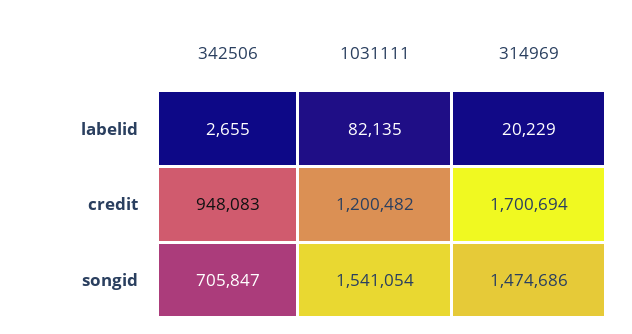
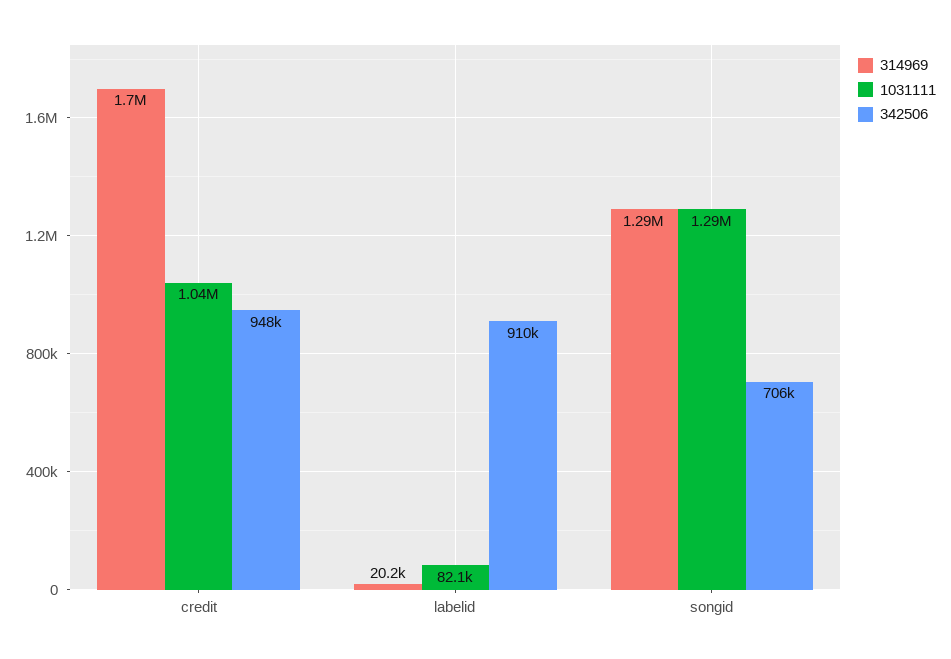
342506, labelid: 2655 -> 910000
1031111, credit: 1200482 -> 1040000
1031111, songid: 1541054 -> 1290000
314969, songid: 1474686 -> 1290000

